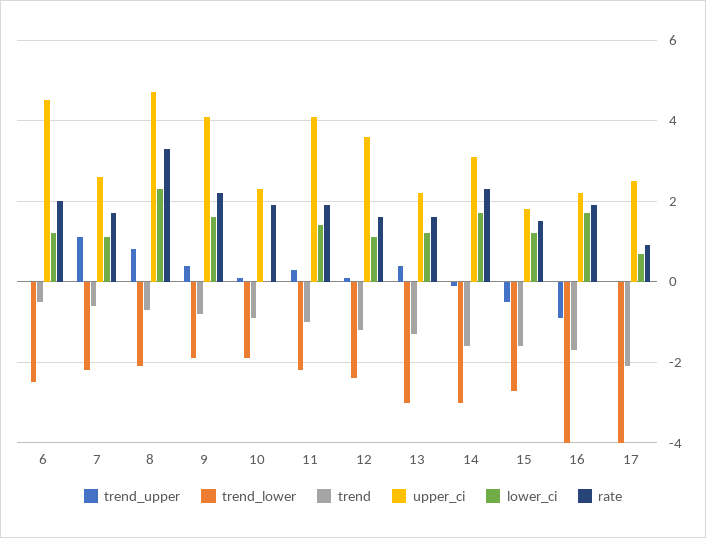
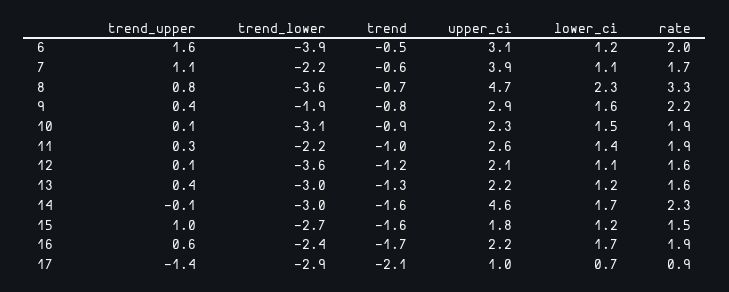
trend_upper, 6: 0 -> 1.6
trend_lower, 6: -2.5 -> -3.9
upper_ci, 6: 4.5 -> 3.1
upper_ci, 7: 2.5 -> 3.9
trend_lower, 8: -2 -> -3.6
upper_ci, 9: 4 -> 2.9
trend_lower, 10: -2 -> -3.1
lower_ci, 10: 0 -> 1.5
upper_ci, 11: 4 -> 2.6
trend_lower, 12: -2.5 -> -3.6
upper_ci, 12: 3.5 -> 2.1
upper_ci, 14: 3 -> 4.6
trend_upper, 15: -0.5 -> 1
trend_upper, 16: -1 -> 0.6
trend_lower, 16: -4 -> -2.4
trend_upper, 17: 0 -> -1.4
trend_lower, 17: -4 -> -2.9
upper_ci, 17: 2.5 -> 1

